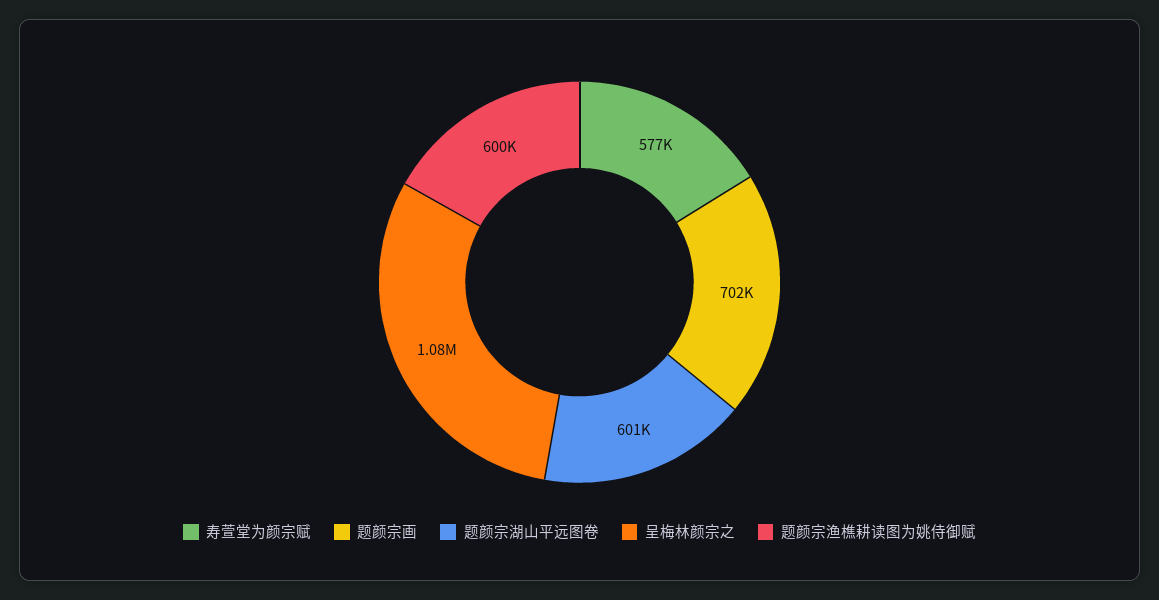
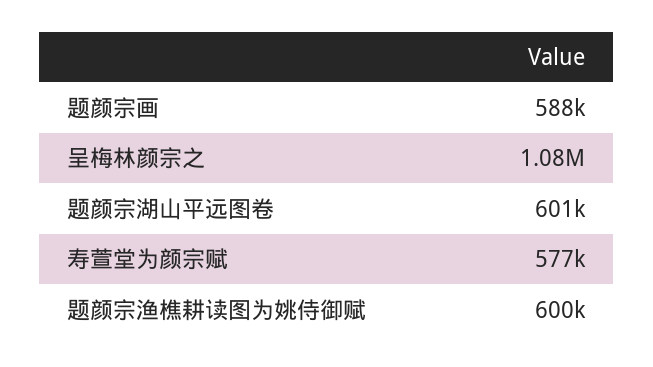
题颜宗画: 702000 -> 588000

